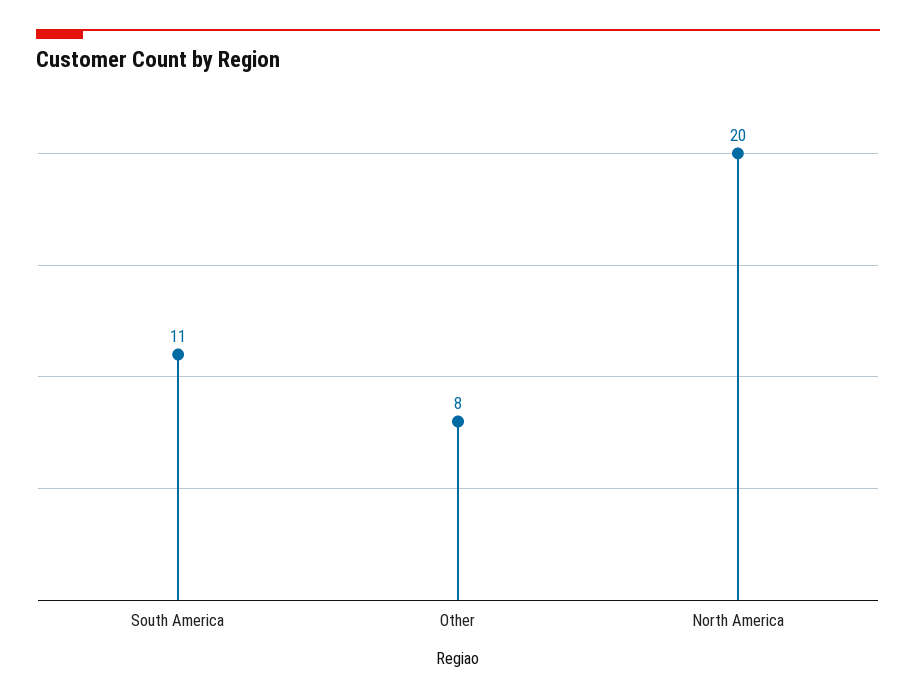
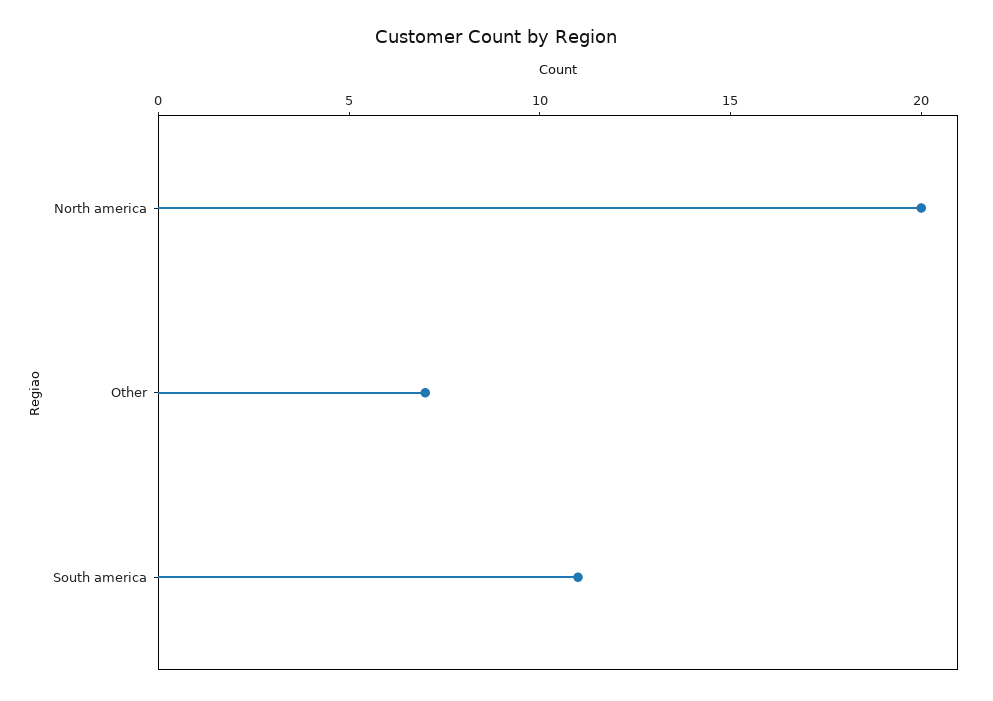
Other: 8 -> 7

